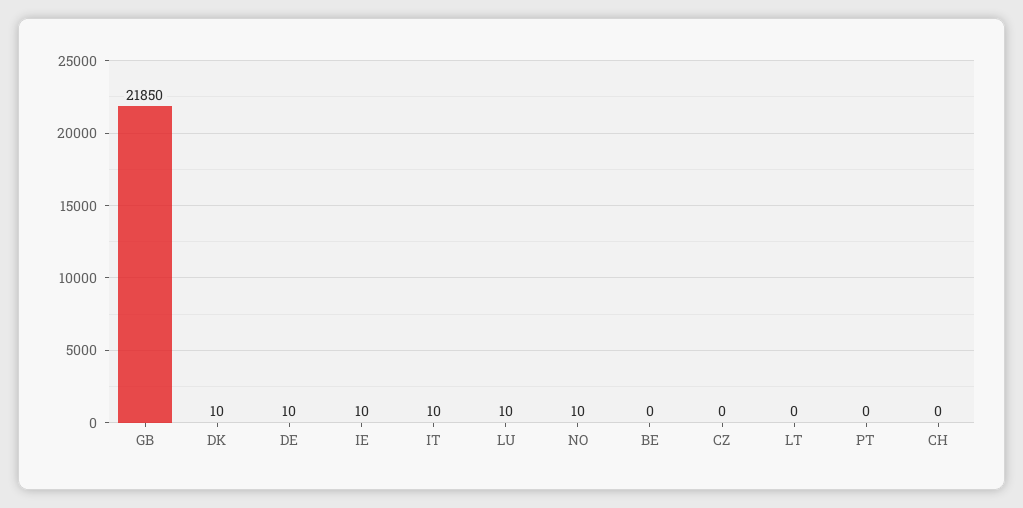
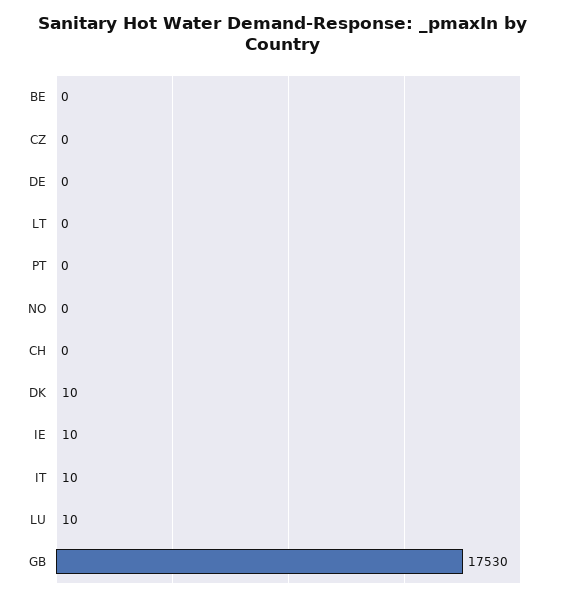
GB: 21850 -> 17530
DE: 10 -> 0
NO: 10 -> 0

